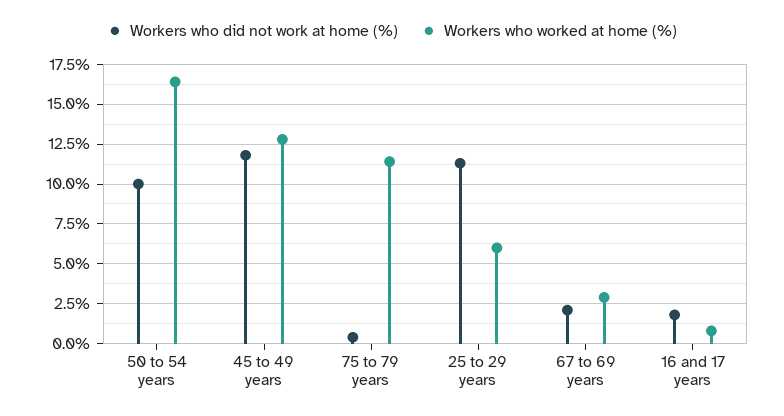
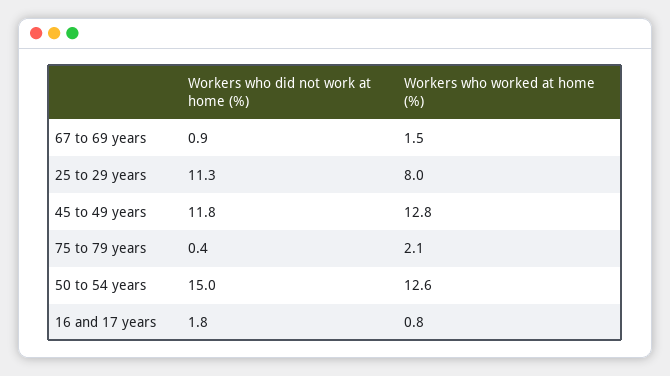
Workers who did not work at home (%), 50 to 54 years: 10 -> 15
Workers who worked at home (%), 50 to 54 years: 16.5 -> 12.6
Workers who worked at home (%), 75 to 79 years: 11.5 -> 2.1
Workers who worked at home (%), 25 to 29 years: 6 -> 8
Workers who did not work at home (%), 67 to 69 years: 2 -> 0.9
Workers who worked at home (%), 67 to 69 years: 3 -> 1.5

